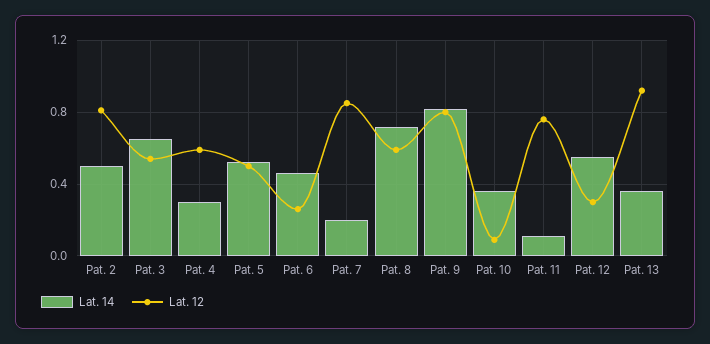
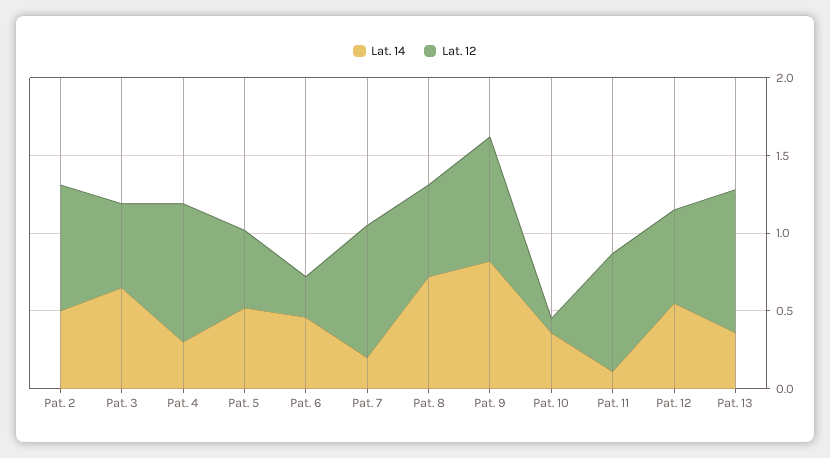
Lat. 12, Pat. 4: 0.6 -> 0.9
Lat. 12, Pat. 12: 0.3 -> 0.6

